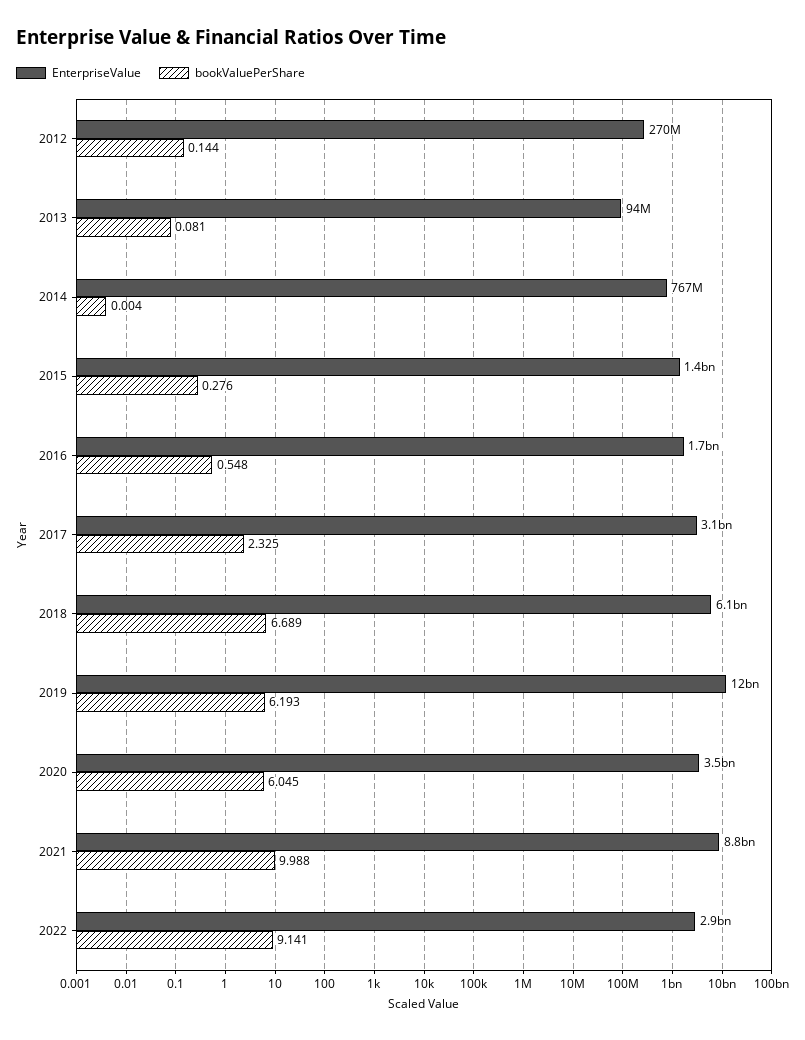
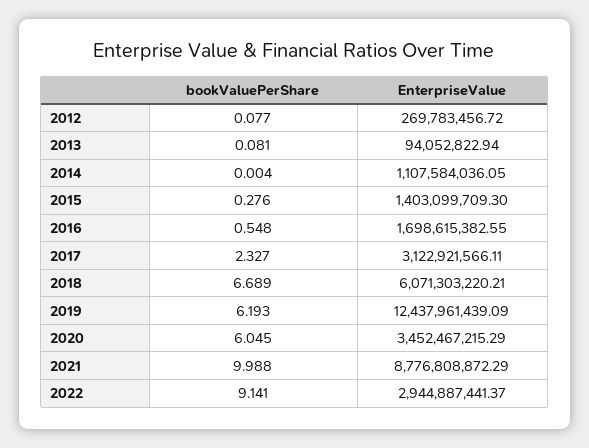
bookValuePerShare, 2012: 0.144 -> 0.077
EnterpriseValue, 2014: 767000000 -> 1107584036.05
bookValuePerShare, 2017: 2.325 -> 2.327

